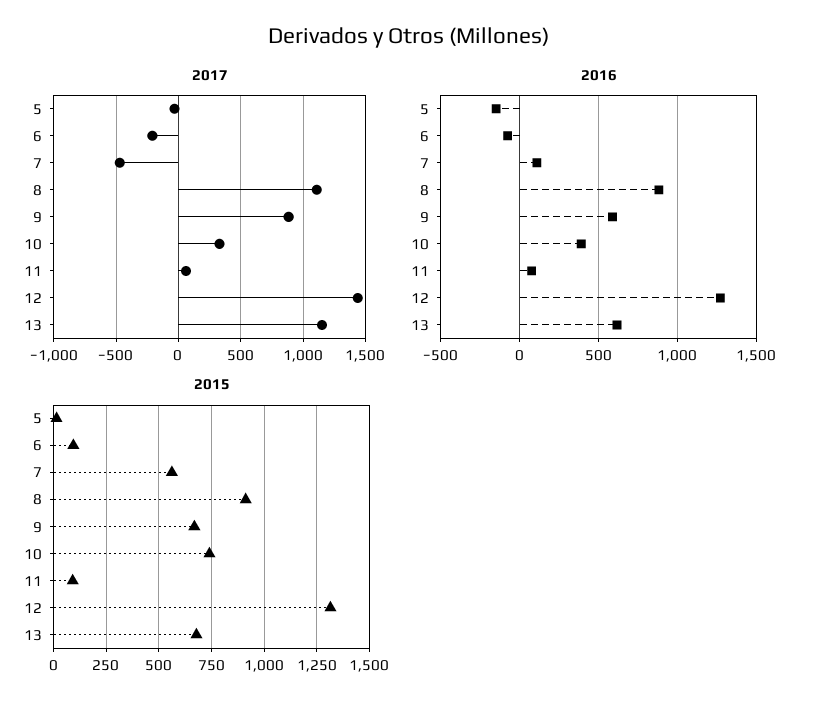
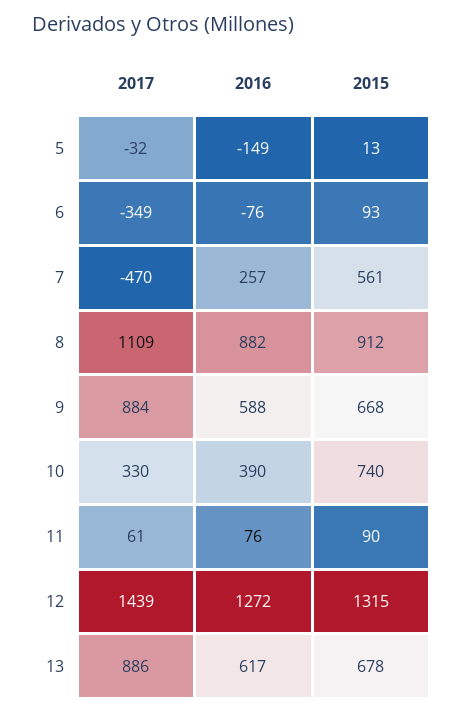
2017, 6: -200 -> -349
2017, 13: 1150 -> 886
2016, 7: 100 -> 257

